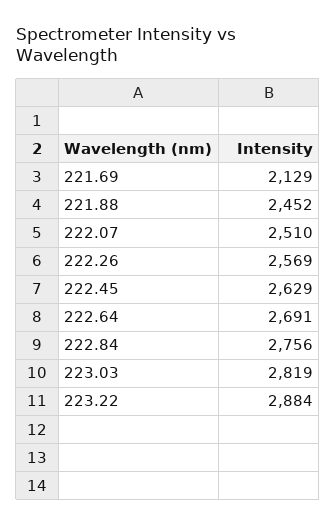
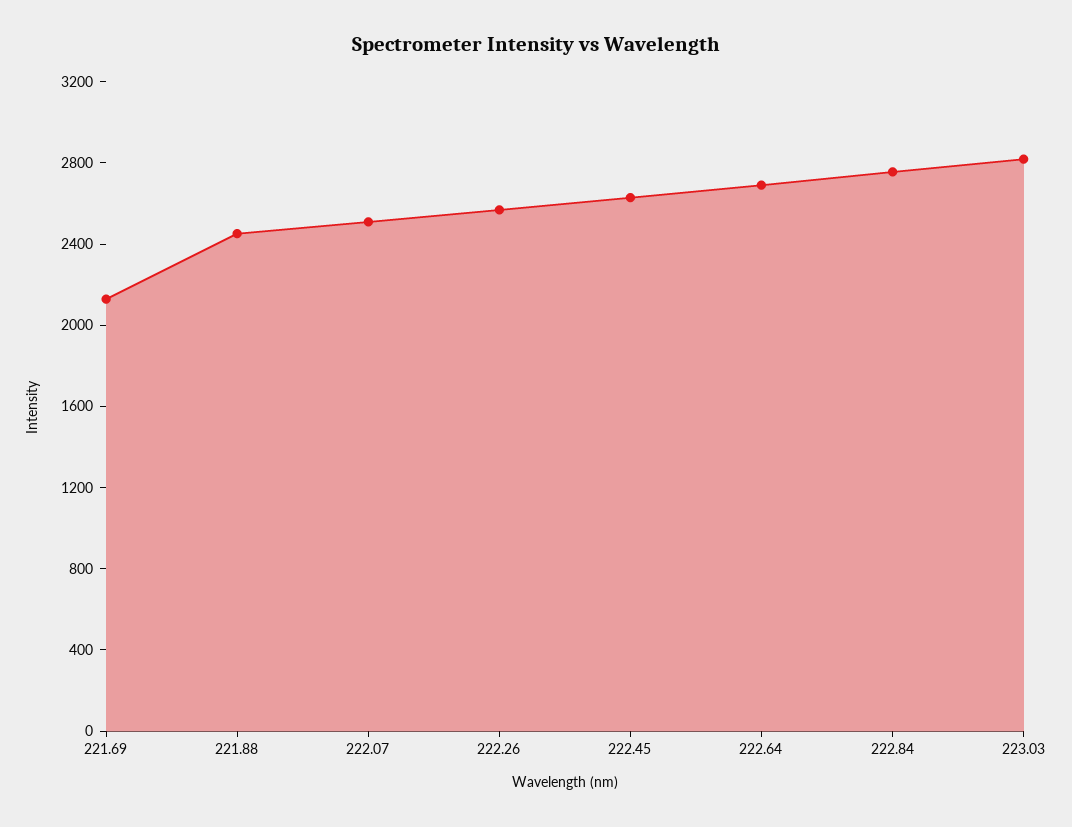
223.22: 2884 -> none

